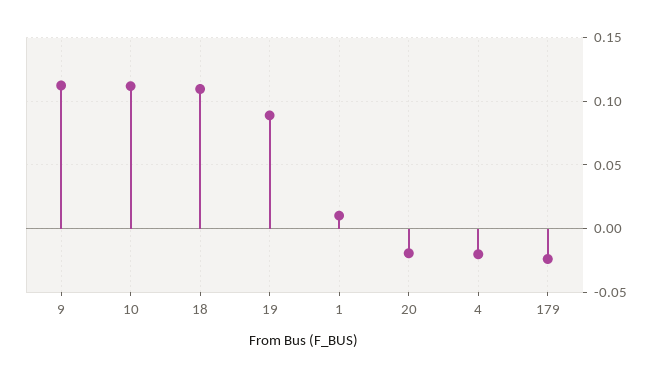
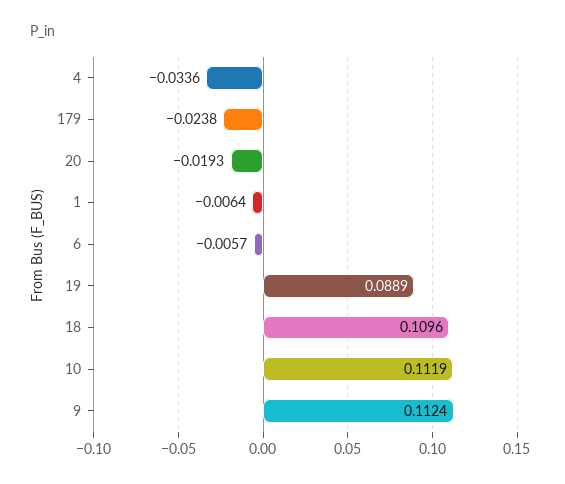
1: 0.01 -> -0.0064
4: -0.02 -> -0.0336
6: none -> -0.0057

